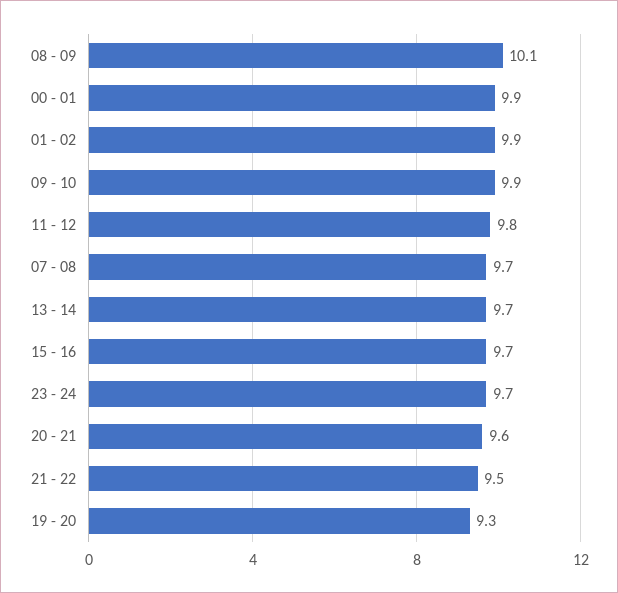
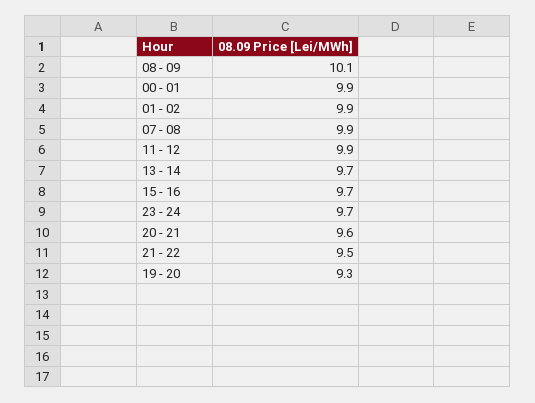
09 - 10: 9.9 -> none
11 - 12: 9.8 -> 9.9
07 - 08: 9.7 -> 9.9

